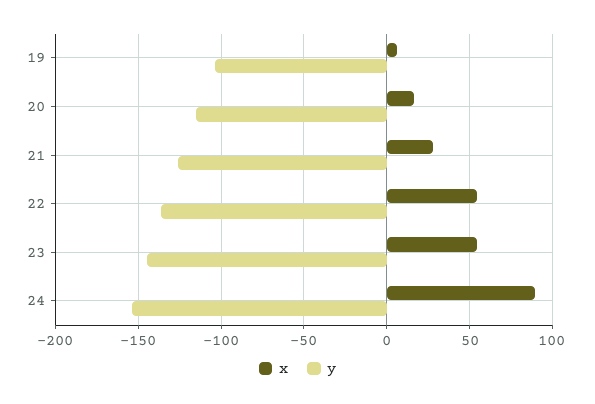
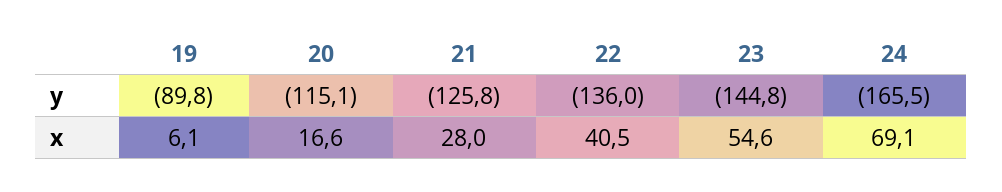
y, 19: -105 -> -89.8
x, 22: 55 -> 40.5
x, 24: 90 -> 69.1
y, 24: -155 -> -165.5

